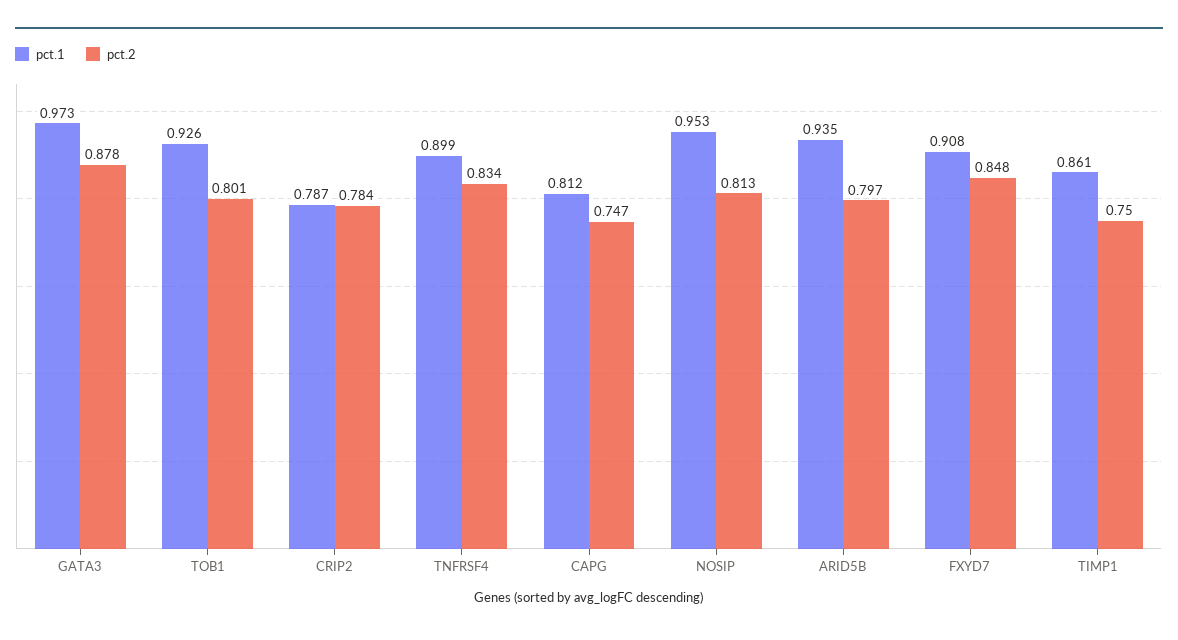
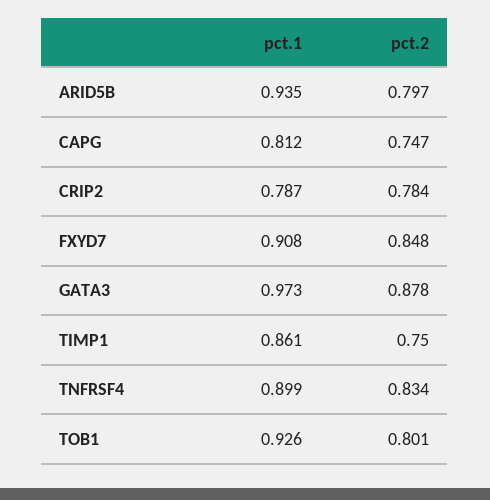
pct.1, NOSIP: 0.953 -> none
pct.2, NOSIP: 0.813 -> none

